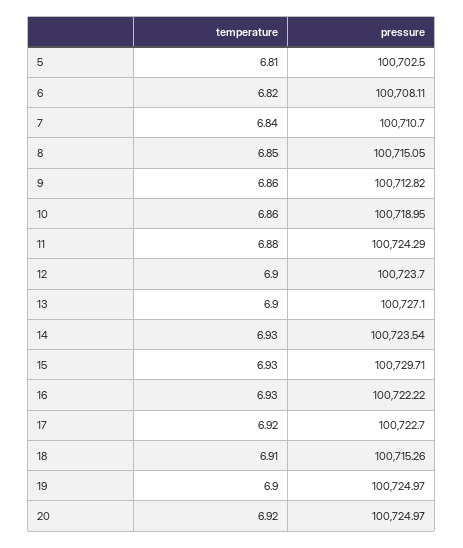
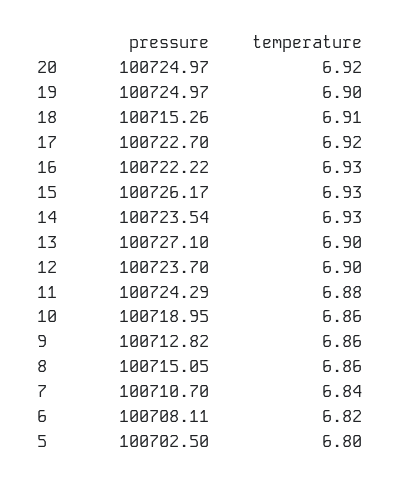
temperature, 5: 6.81 -> 6.8
temperature, 8: 6.85 -> 6.86
pressure, 15: 100729.71 -> 100726.17

